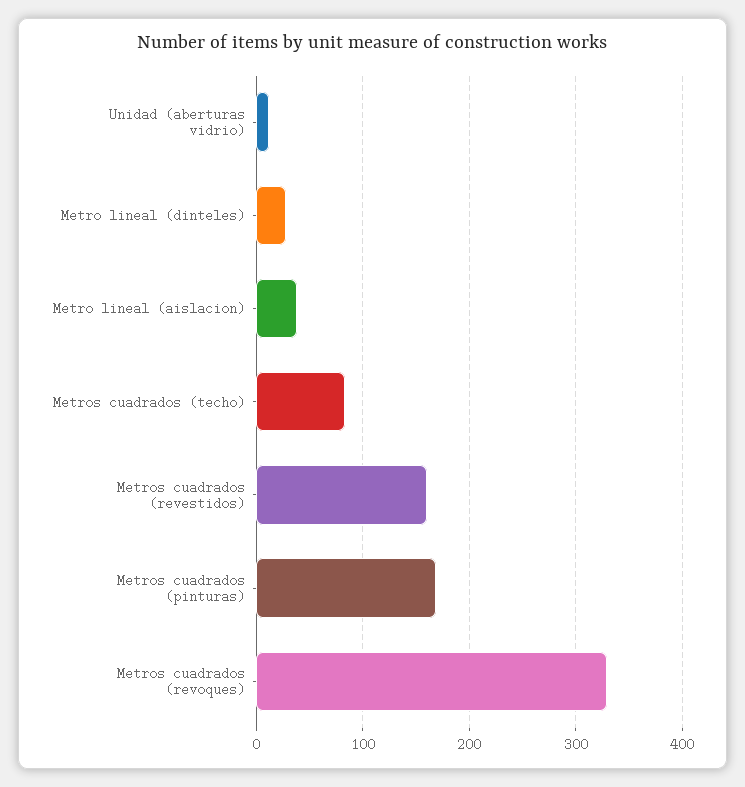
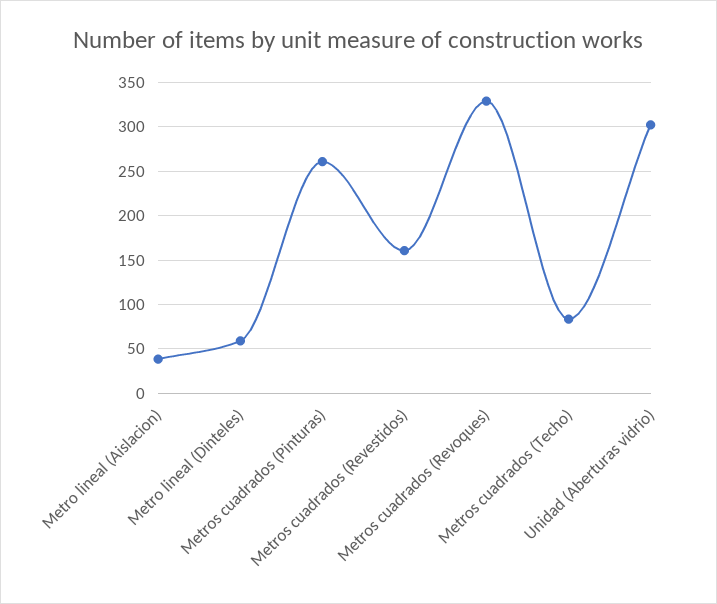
Unidad (aberturas vidrio): 10 -> 300
Metro lineal (dinteles): 30 -> 60
Metros cuadrados (pinturas): 170 -> 260

